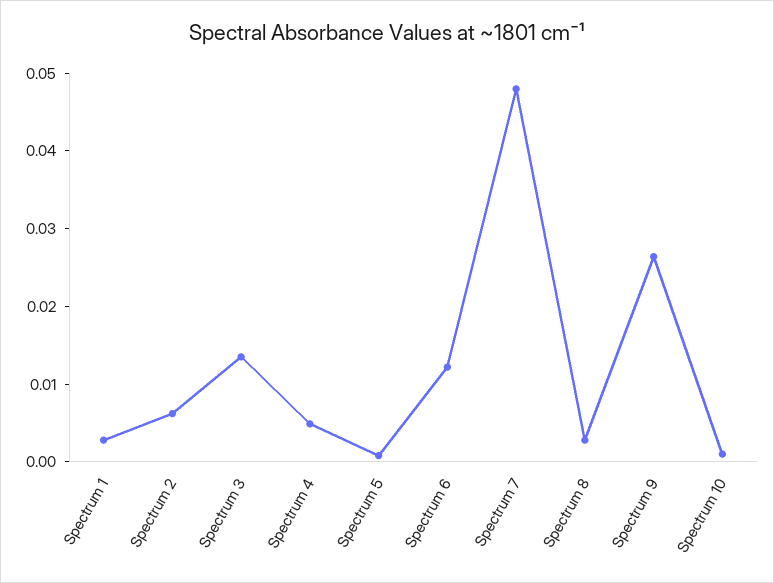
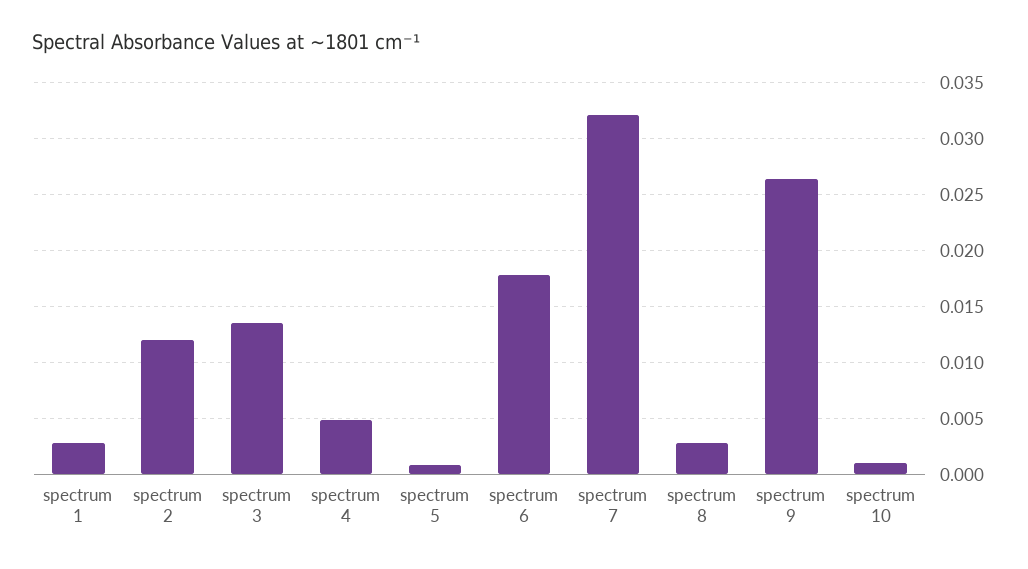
Spectrum 2: 0.006 -> 0.012
Spectrum 6: 0.012 -> 0.018
Spectrum 7: 0.048 -> 0.032

